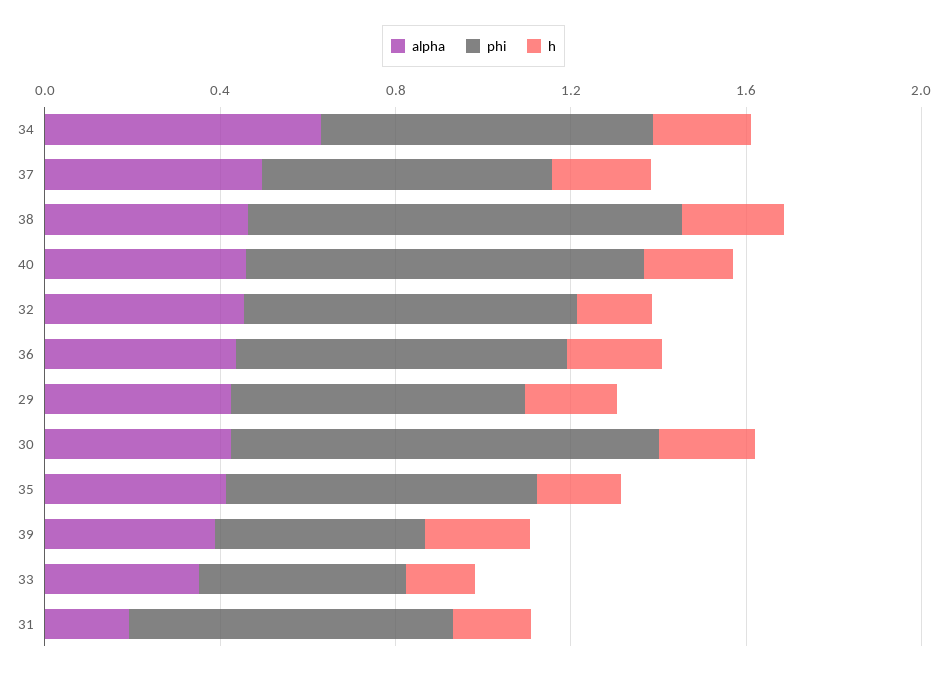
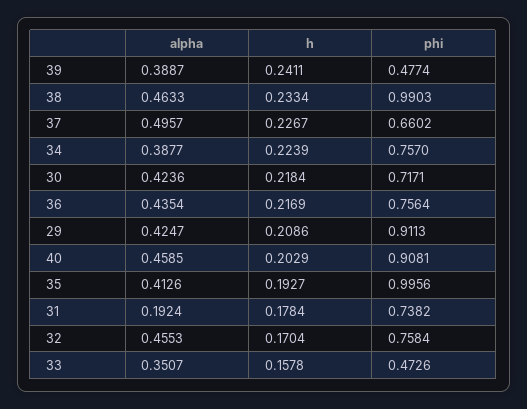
alpha, 34: 0.6 -> 0.3877
phi, 29: 0.7 -> 0.9113
phi, 30: 1 -> 0.7171
phi, 35: 0.7 -> 0.9956

